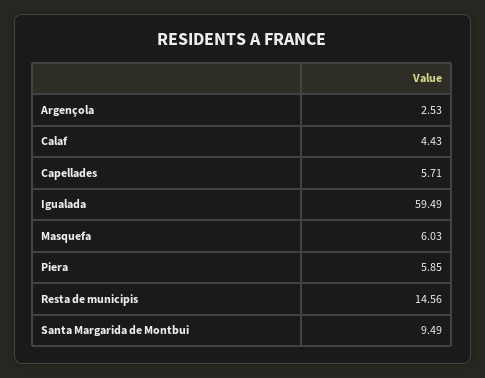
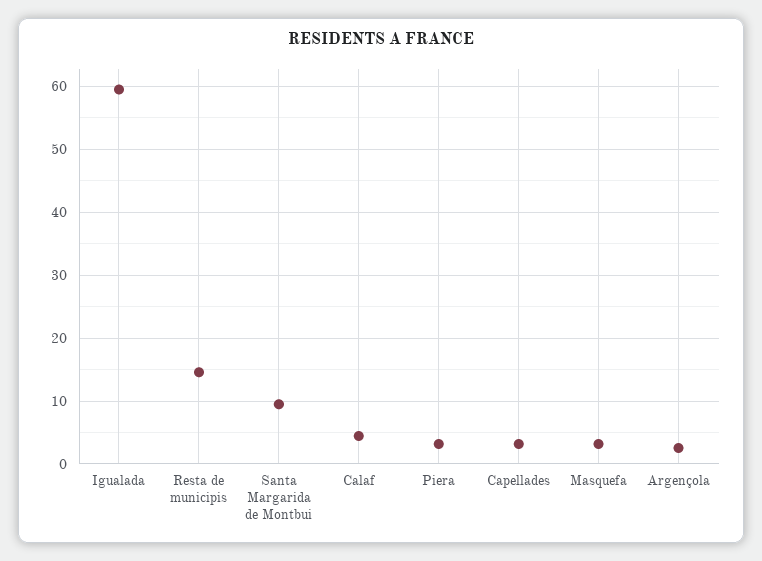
Capellades: 5.71 -> 3
Masquefa: 6.03 -> 3
Piera: 5.85 -> 3

